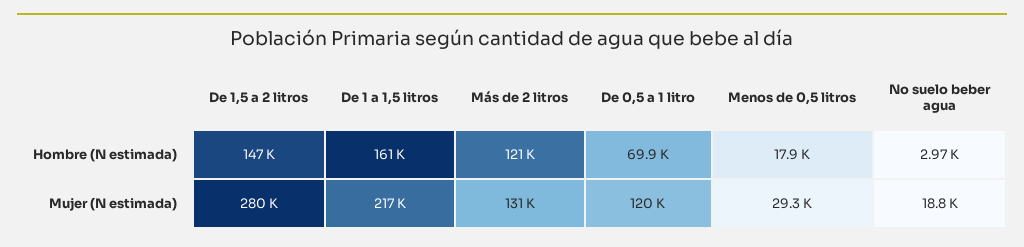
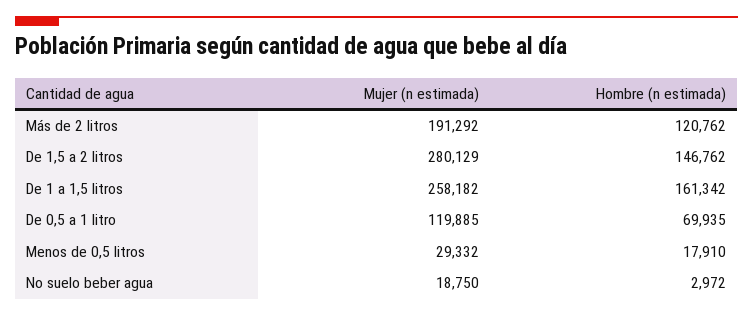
De 1 a 1,5 litros, Mujer (N estimada): 217000 -> 258182
Más de 2 litros, Mujer (N estimada): 131000 -> 191292

